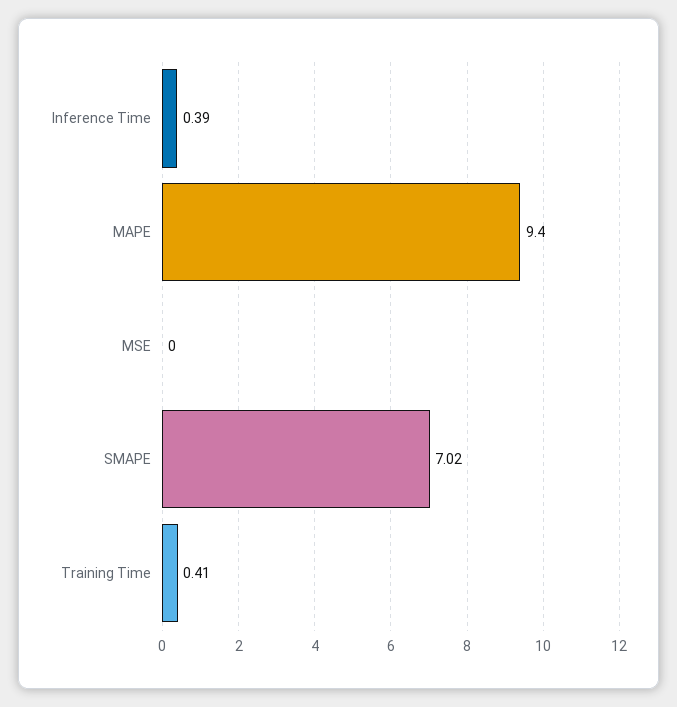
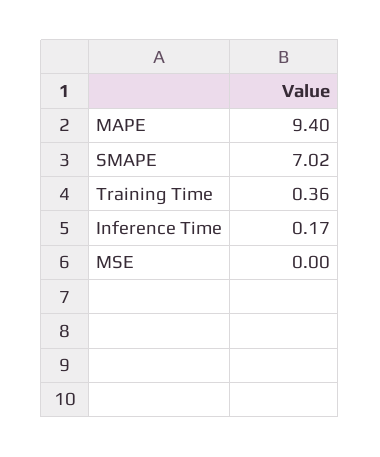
Inference Time: 0.39 -> 0.17
Training Time: 0.41 -> 0.36

